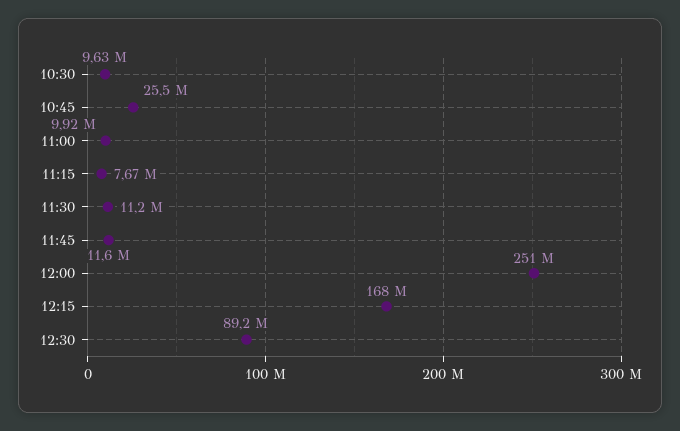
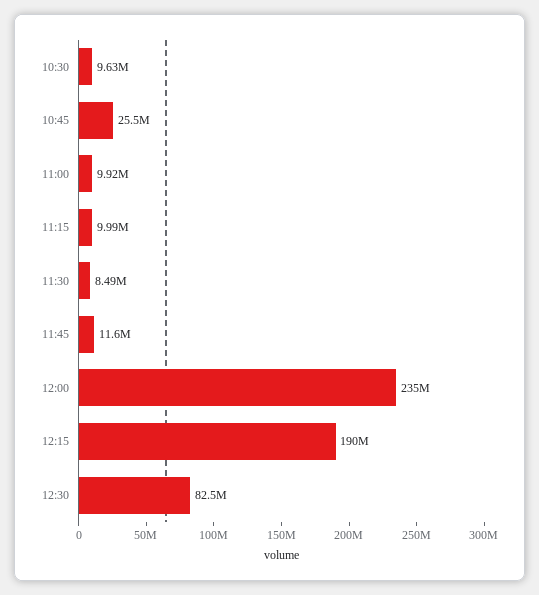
11:15: 7670000 -> 9990000
11:30: 11200000 -> 8490000
12:00: 251000000 -> 235000000
12:15: 168000000 -> 190000000
12:30: 89200000 -> 82500000

